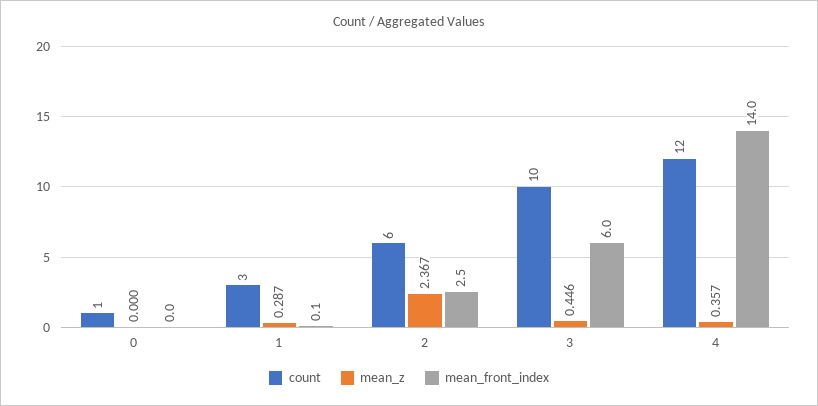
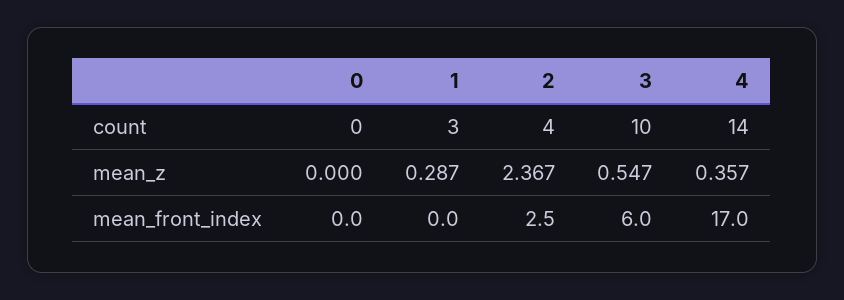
count, 0: 1 -> 0
mean_front_index, 1: 0.1 -> 0
count, 2: 6 -> 4
mean_z, 3: 0.446 -> 0.547
count, 4: 12 -> 14
mean_front_index, 4: 14 -> 17

